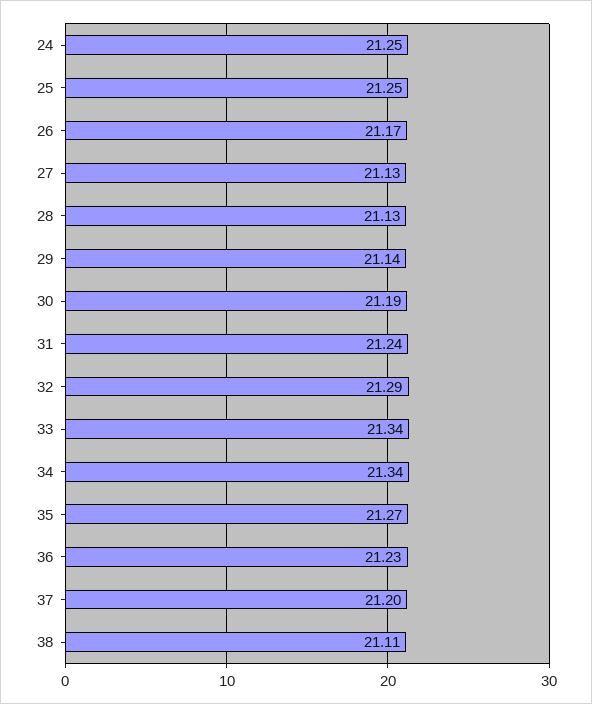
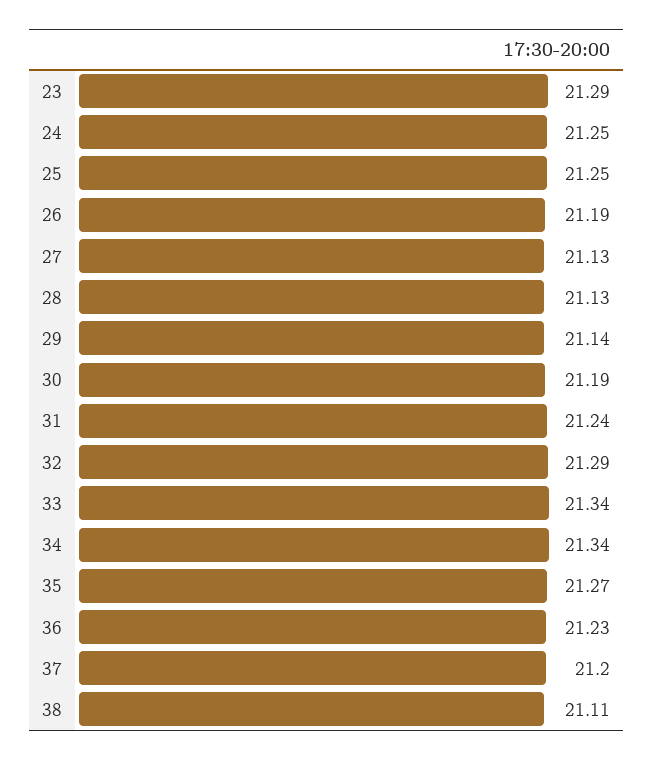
26: 21.17 -> 21.19
23: none -> 21.29

